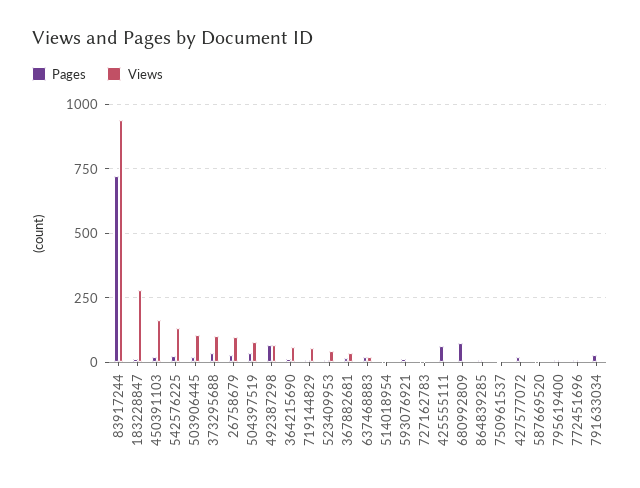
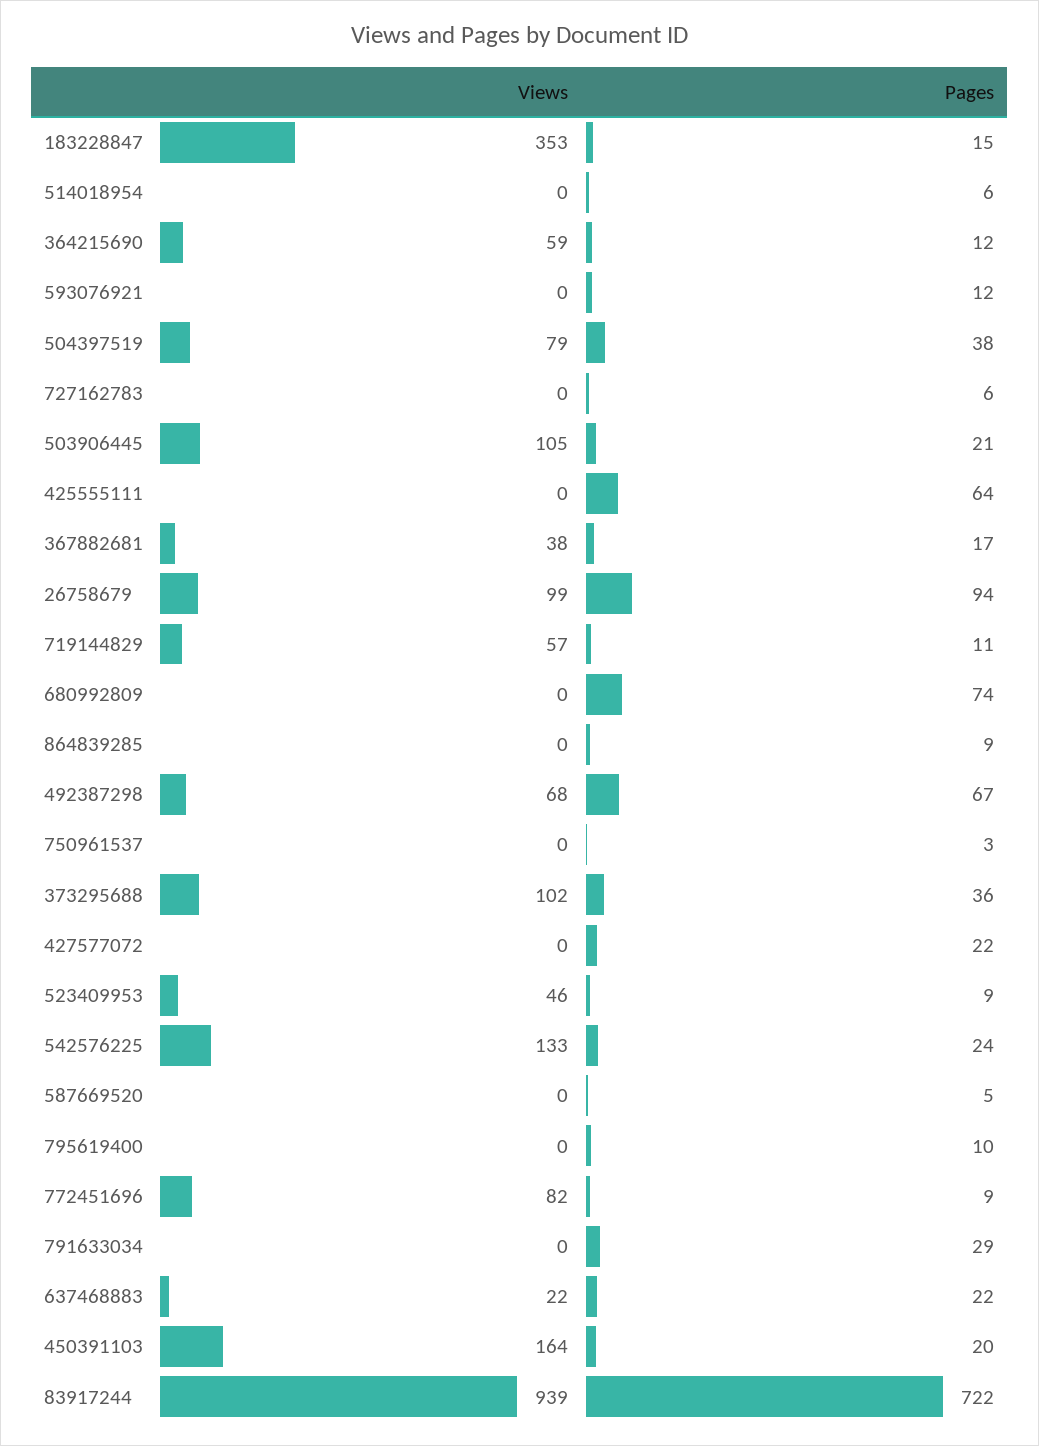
Views, 183228847: 275 -> 353
Pages, 26758679: 25 -> 94
Views, 772451696: 0 -> 82

